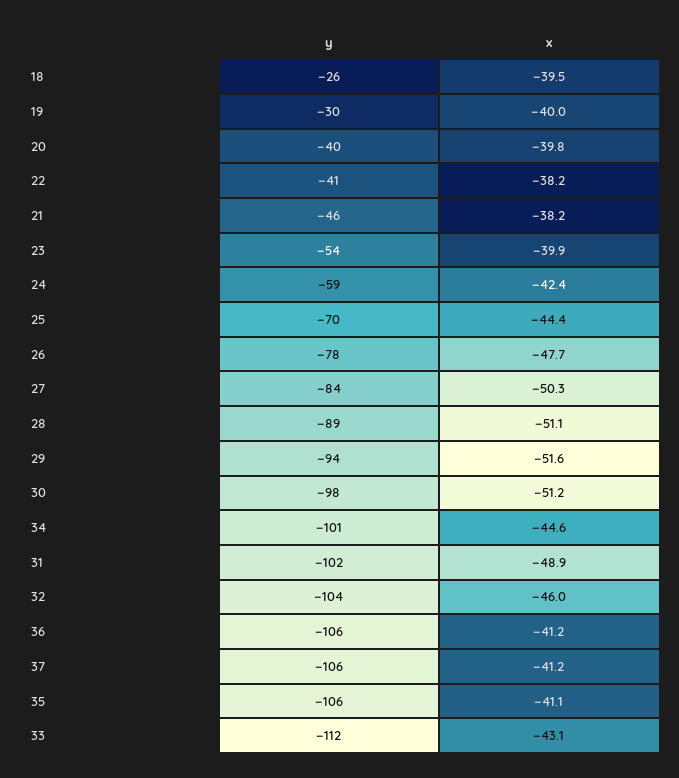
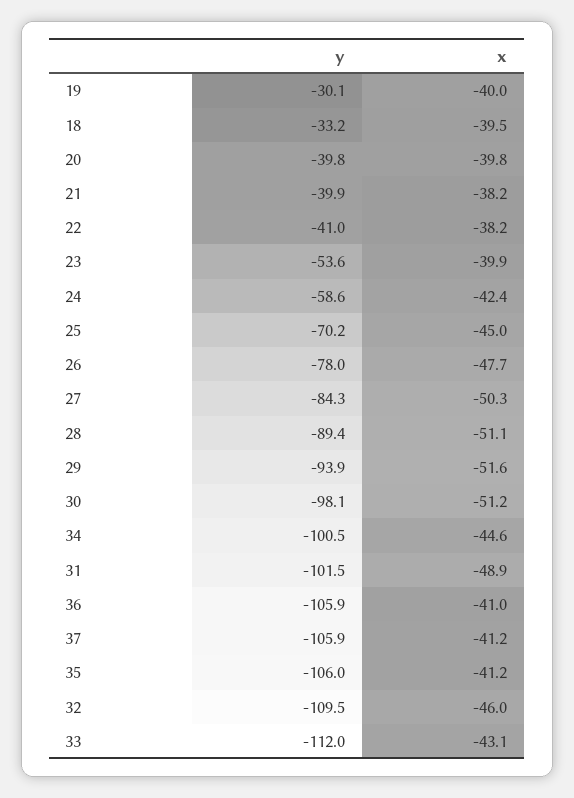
y, 18: -26 -> -33.2
y, 21: -46 -> -39.9
x, 25: -44.4 -> -45
y, 32: -104 -> -109.5
x, 36: -41.2 -> -41
x, 35: -41.1 -> -41.2

